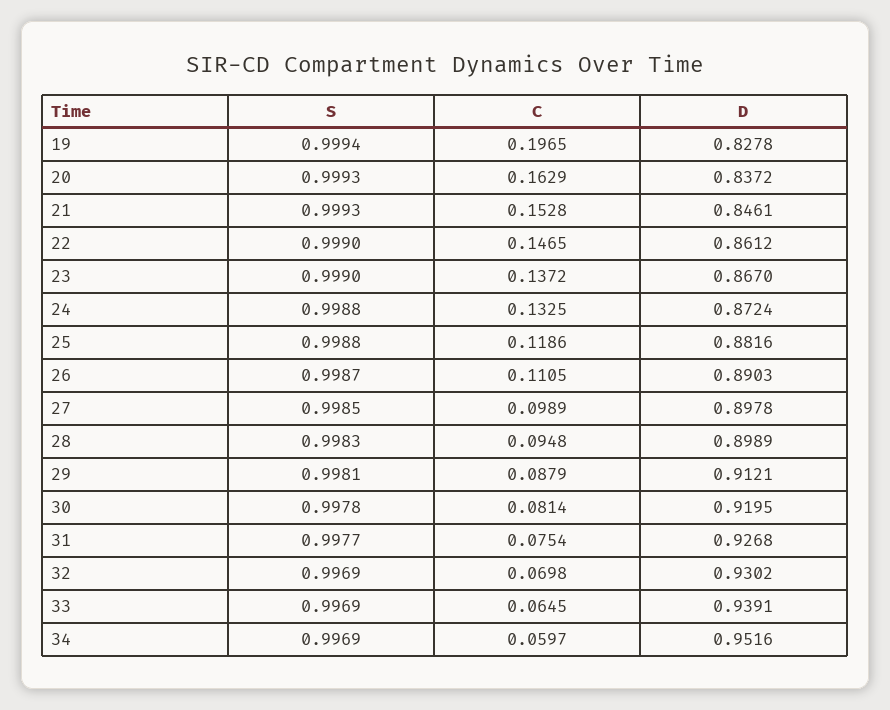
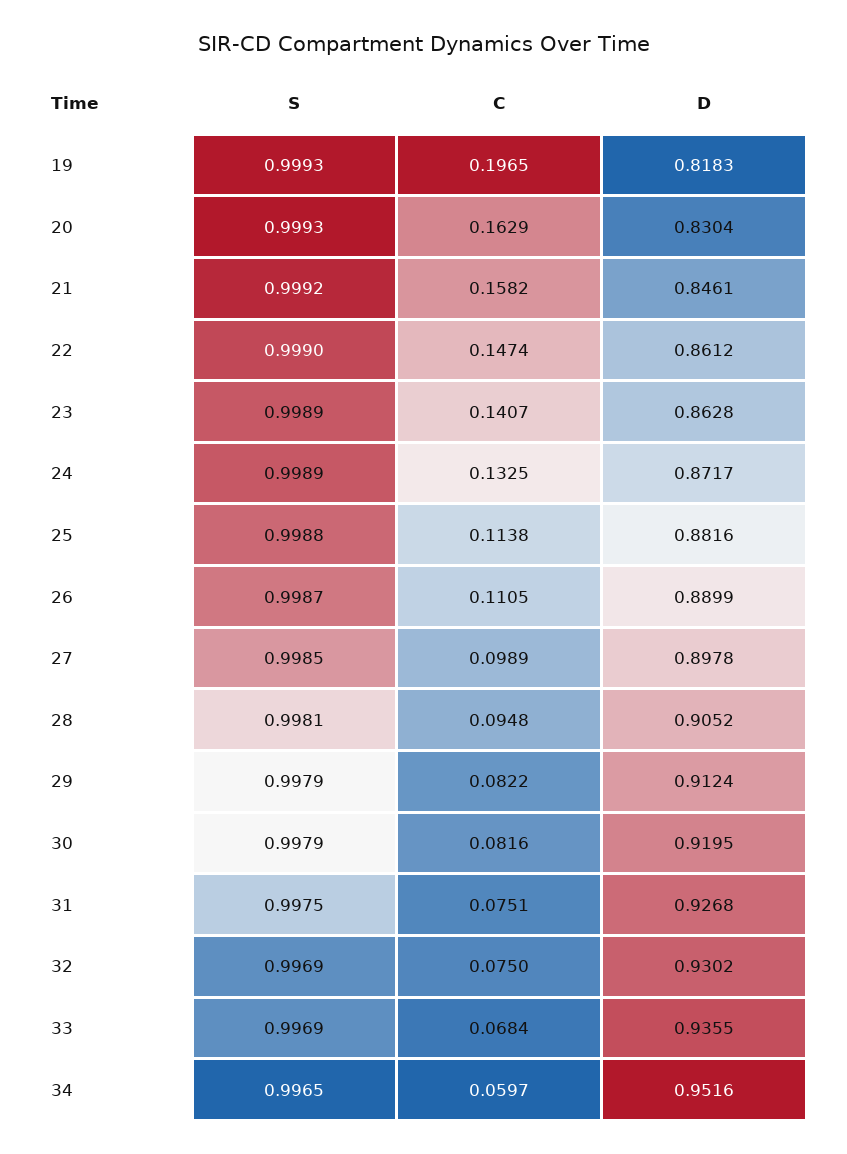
S, 19: 0.9994 -> 0.9993
D, 19: 0.8278 -> 0.8183
D, 20: 0.8372 -> 0.8304
S, 21: 0.9993 -> 0.9992
C, 21: 0.1528 -> 0.1582
C, 22: 0.1465 -> 0.1474
S, 23: 0.999 -> 0.9989
C, 23: 0.1372 -> 0.1407
D, 23: 0.867 -> 0.8628
S, 24: 0.9988 -> 0.9989
D, 24: 0.8724 -> 0.8717
C, 25: 0.1186 -> 0.1138
D, 26: 0.8903 -> 0.8899
S, 28: 0.9983 -> 0.9981
D, 28: 0.8989 -> 0.9052
S, 29: 0.9981 -> 0.9979
C, 29: 0.0879 -> 0.0822
D, 29: 0.9121 -> 0.9124
S, 30: 0.9978 -> 0.9979
C, 30: 0.0814 -> 0.0816
S, 31: 0.9977 -> 0.9975
C, 31: 0.0754 -> 0.0751
C, 32: 0.0698 -> 0.075
C, 33: 0.0645 -> 0.0684
D, 33: 0.9391 -> 0.9355
S, 34: 0.9969 -> 0.9965

